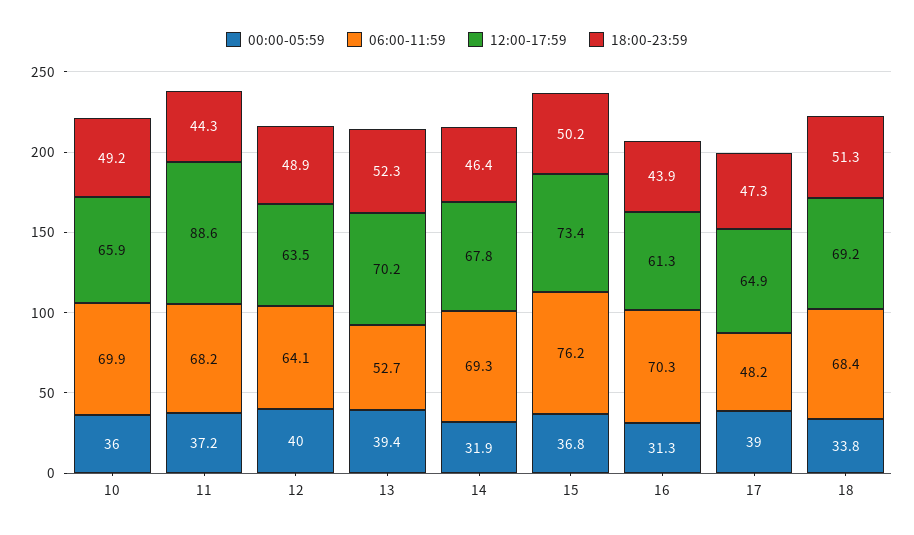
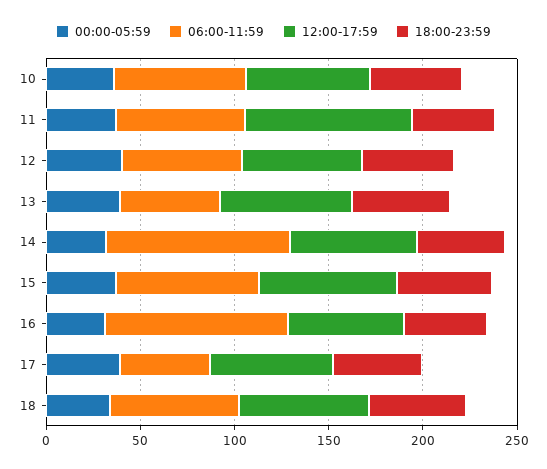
06:00-11:59, 14: 69.3 -> 100
06:00-11:59, 16: 70.3 -> 100

